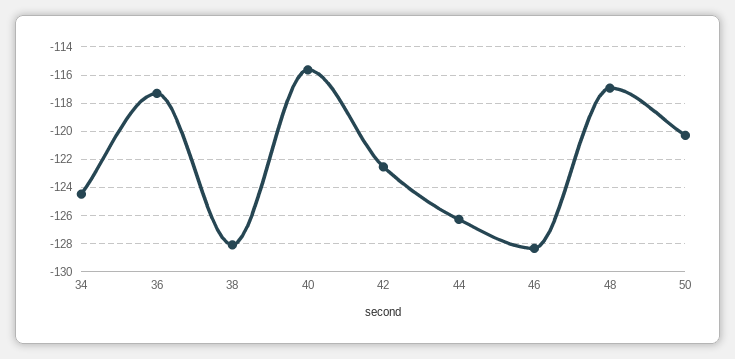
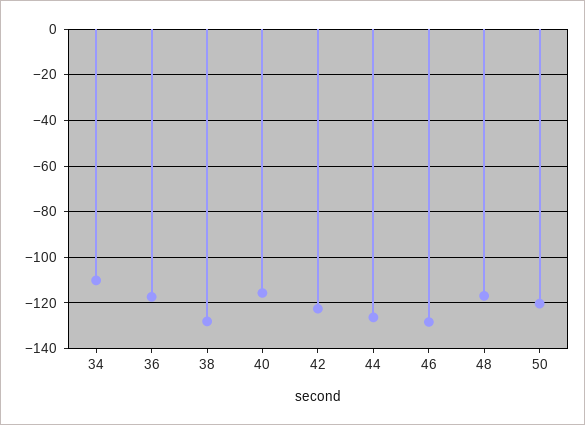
34: -124.5 -> -110

